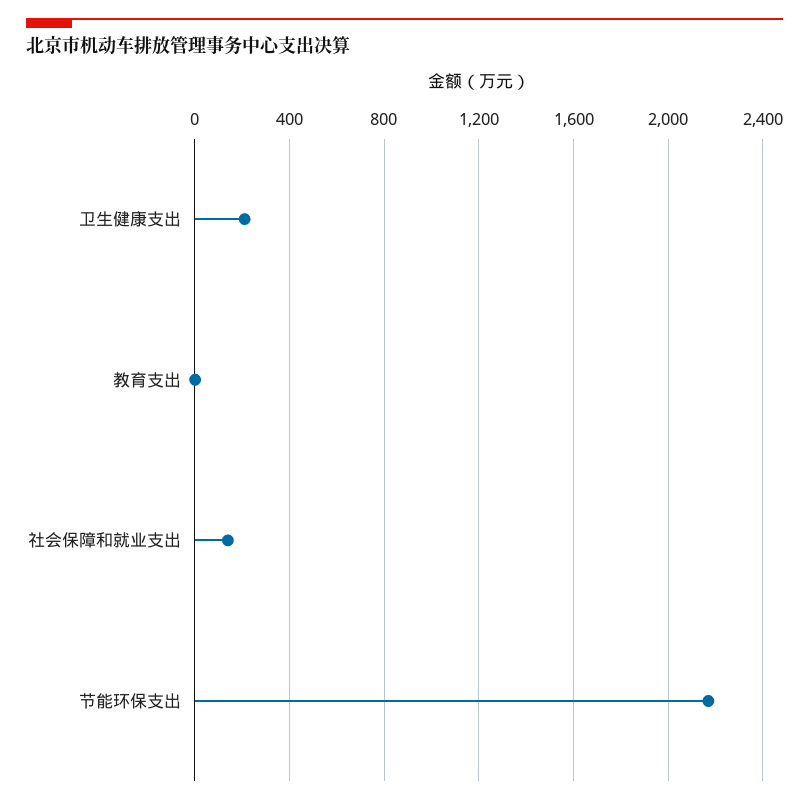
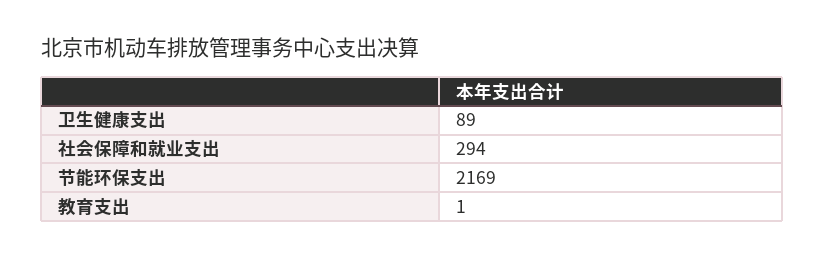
卫生健康支出: 200 -> 89
社会保障和就业支出: 150 -> 294

